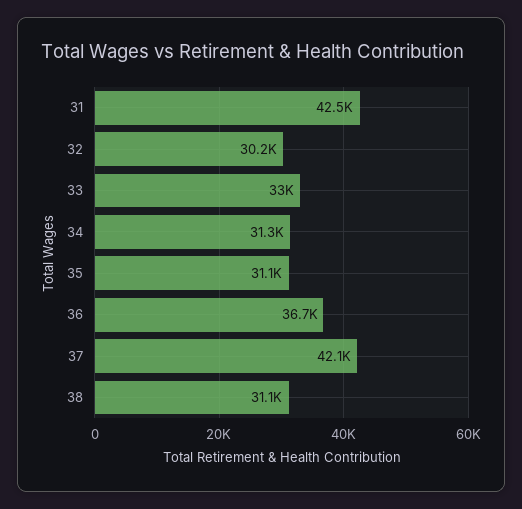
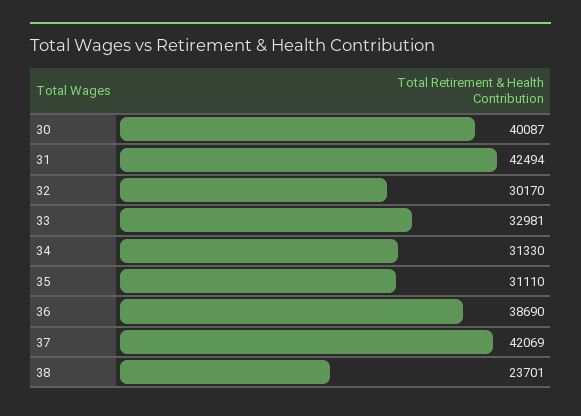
36: 36700 -> 38690
38: 31100 -> 23701
30: none -> 40087

